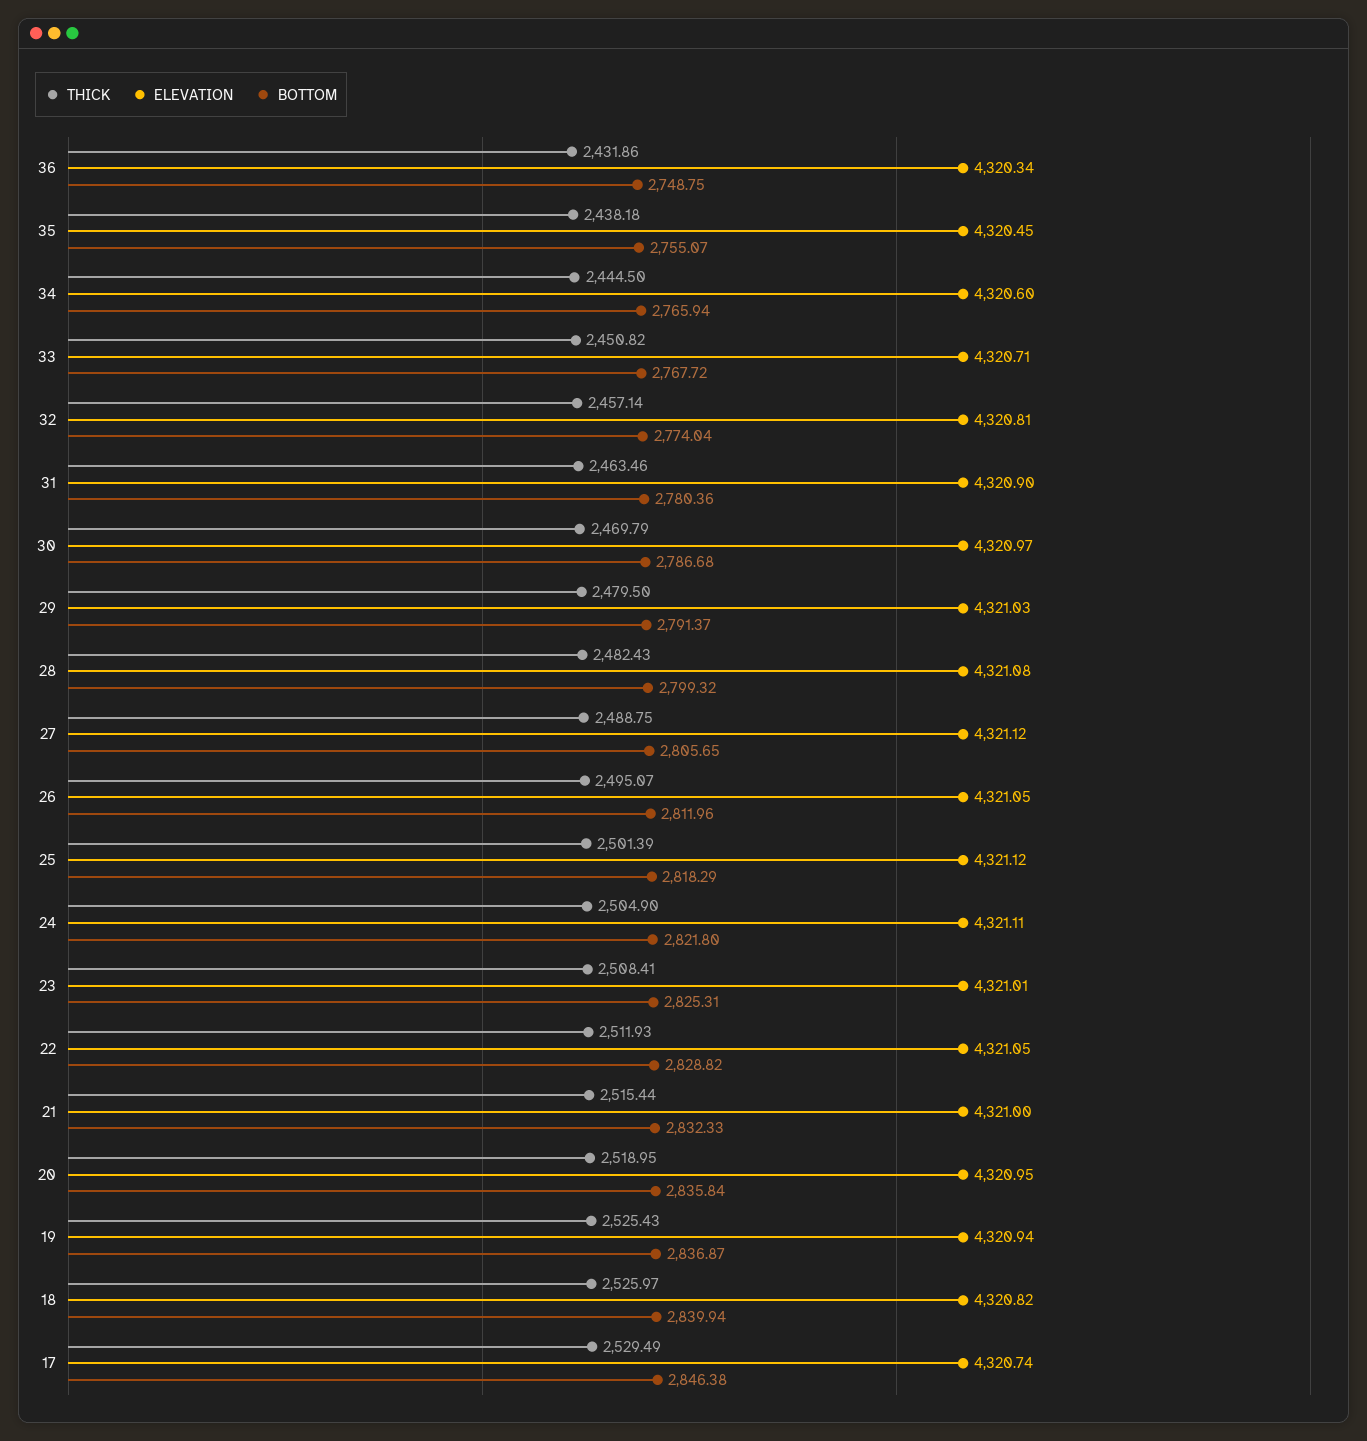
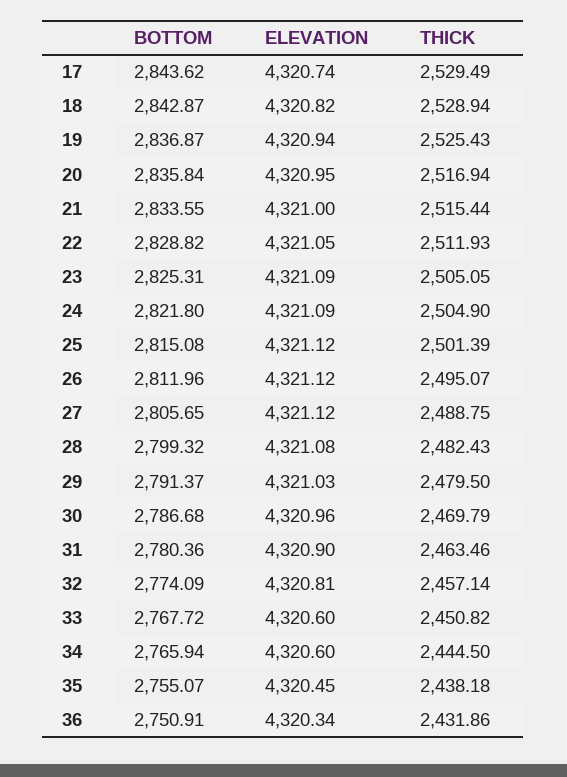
BOTTOM, 36: 2748.75 -> 2750.91
ELEVATION, 33: 4320.71 -> 4320.6
BOTTOM, 32: 2774.04 -> 2774.09
ELEVATION, 30: 4320.97 -> 4320.96
ELEVATION, 26: 4321.05 -> 4321.12
BOTTOM, 25: 2818.29 -> 2815.08
ELEVATION, 24: 4321.11 -> 4321.09
THICK, 23: 2508.41 -> 2505.05
ELEVATION, 23: 4321.01 -> 4321.09
BOTTOM, 21: 2832.33 -> 2833.55
THICK, 20: 2518.95 -> 2516.94
THICK, 18: 2525.97 -> 2528.94
BOTTOM, 18: 2839.94 -> 2842.87
BOTTOM, 17: 2846.38 -> 2843.62

